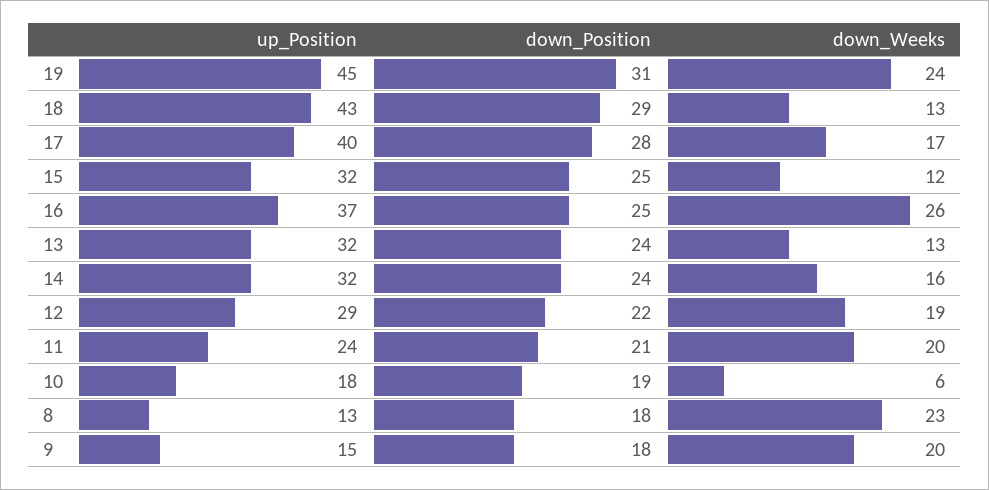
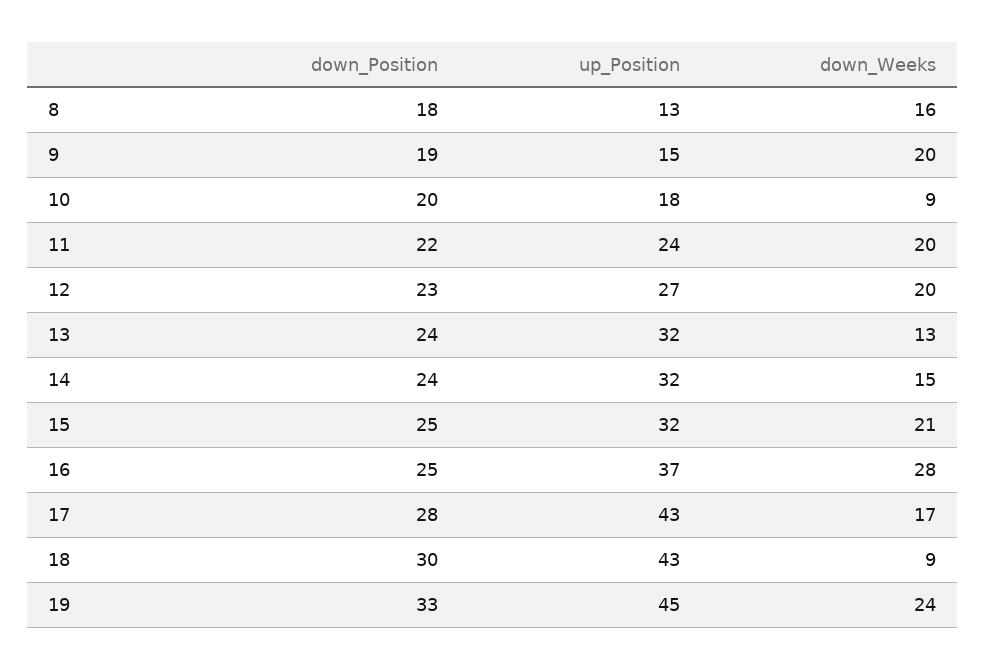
down_Position, 19: 31 -> 33
down_Position, 18: 29 -> 30
down_Weeks, 18: 13 -> 9
up_Position, 17: 40 -> 43
down_Weeks, 15: 12 -> 21
down_Weeks, 16: 26 -> 28
down_Weeks, 14: 16 -> 15
up_Position, 12: 29 -> 27
down_Position, 12: 22 -> 23
down_Weeks, 12: 19 -> 20
down_Position, 11: 21 -> 22
down_Position, 10: 19 -> 20
down_Weeks, 10: 6 -> 9
down_Weeks, 8: 23 -> 16
down_Position, 9: 18 -> 19

